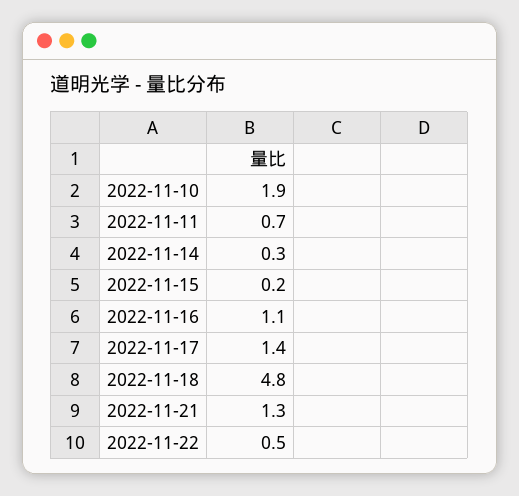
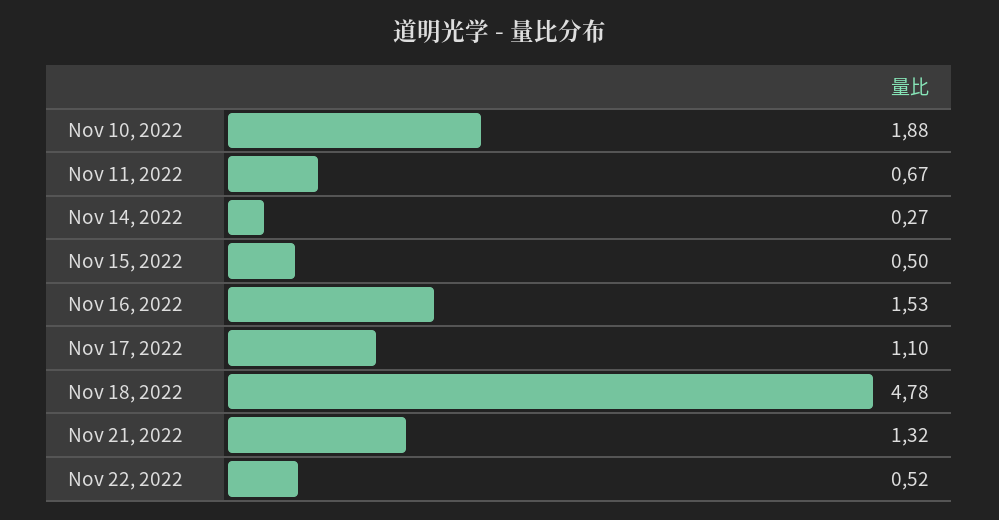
2022-11-15: 0.2 -> 0.5
2022-11-16: 1.1 -> 1.53
2022-11-17: 1.4 -> 1.1

